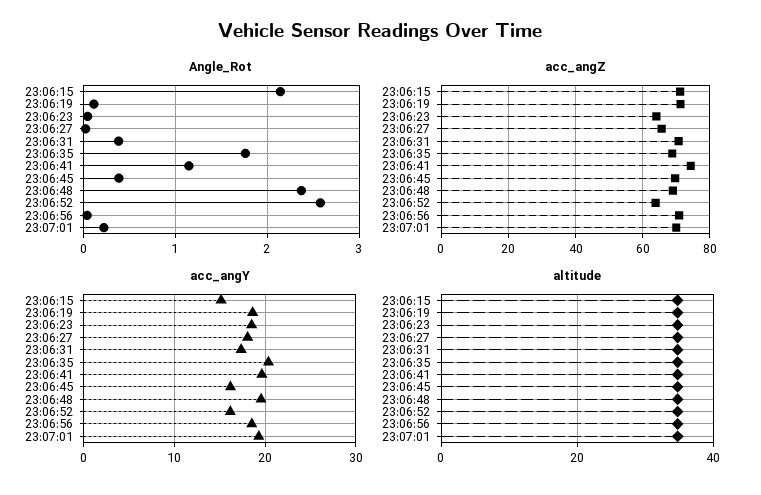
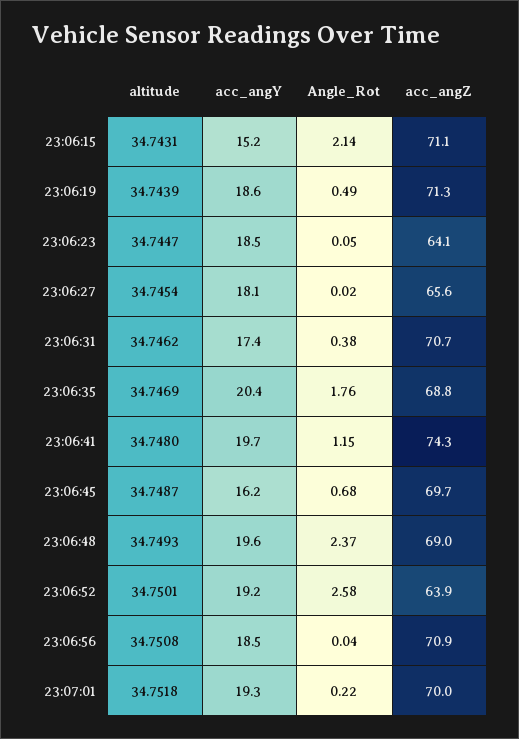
Angle_Rot, 23:06:19: 0.1 -> 0.49
Angle_Rot, 23:06:45: 0.4 -> 0.68
acc_angY, 23:06:52: 16 -> 19.2

